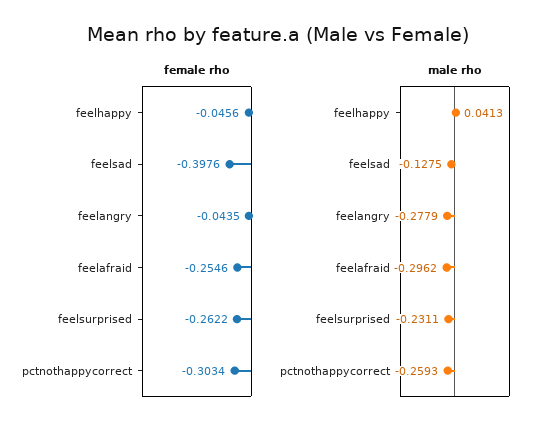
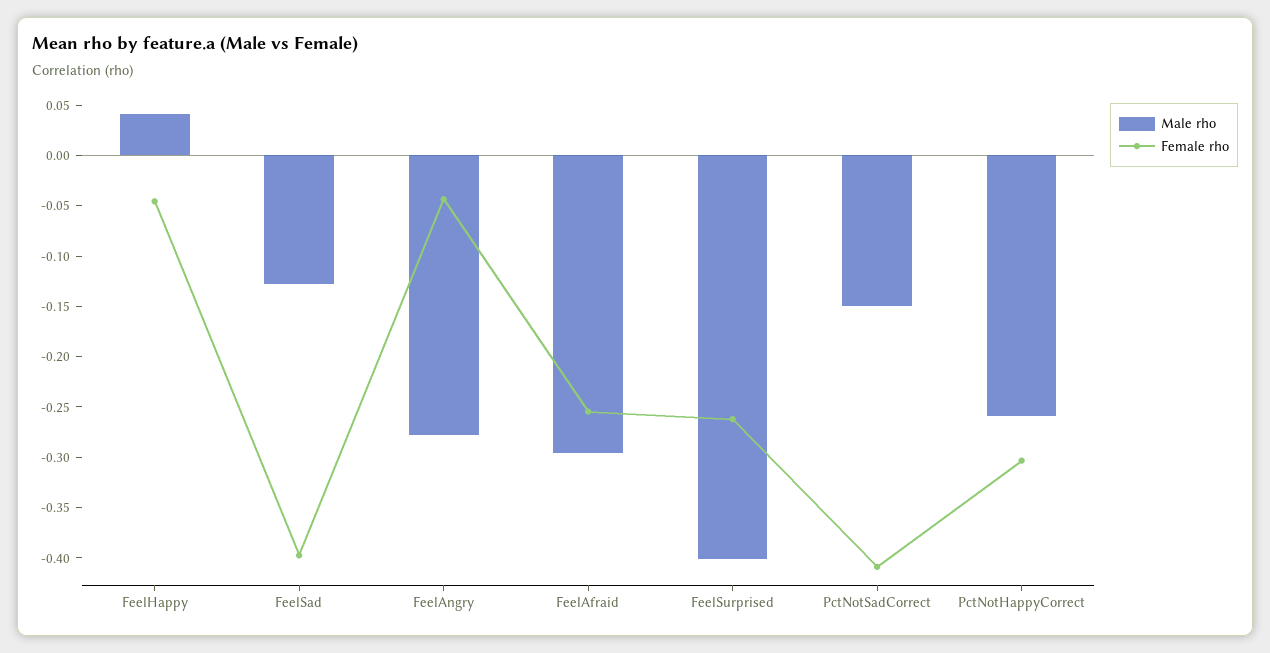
male rho, feelsurprised: -0.2311 -> -0.4
male rho, PctNotSadCorrect: none -> -0.15
female rho, PctNotSadCorrect: none -> -0.41

